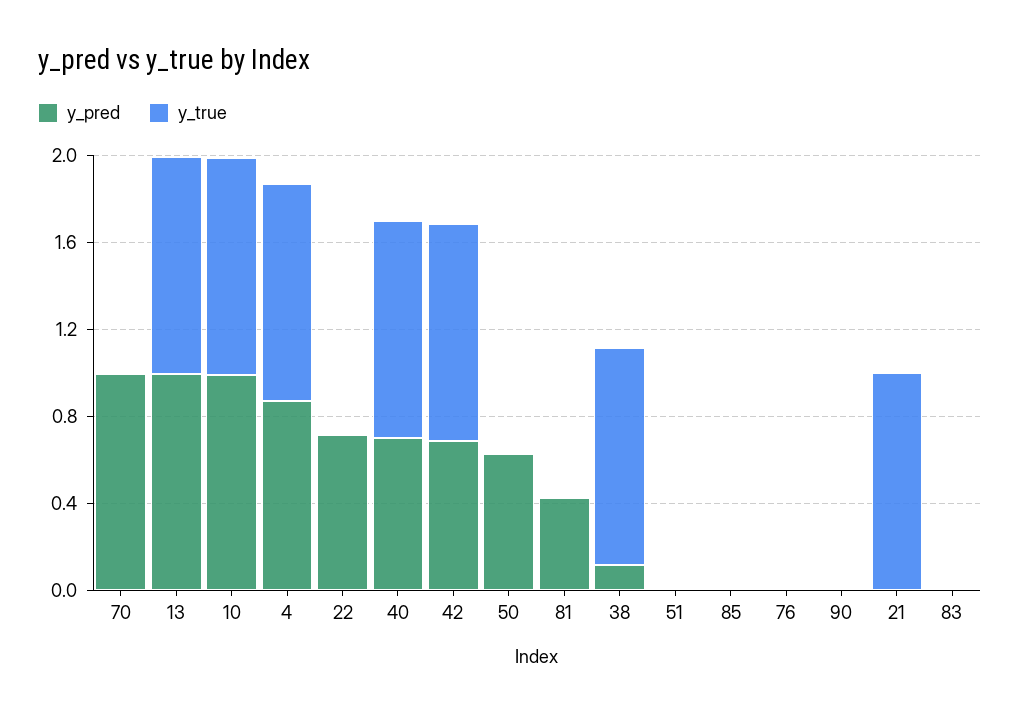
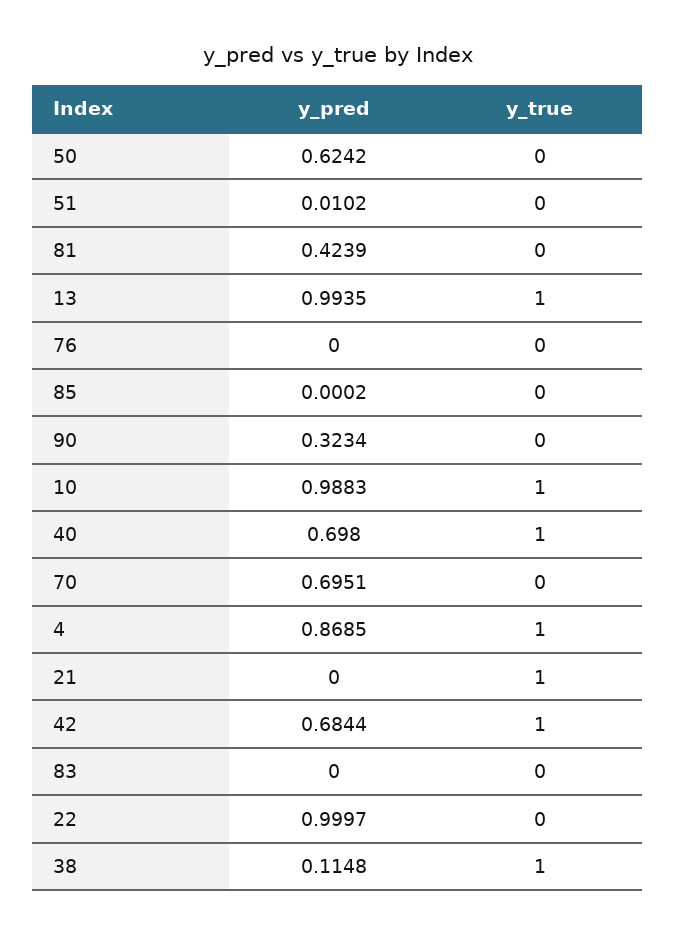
y_pred, 70: 1 -> 0.6951
y_pred, 22: 0.7 -> 0.9997
y_pred, 90: 0 -> 0.3234

